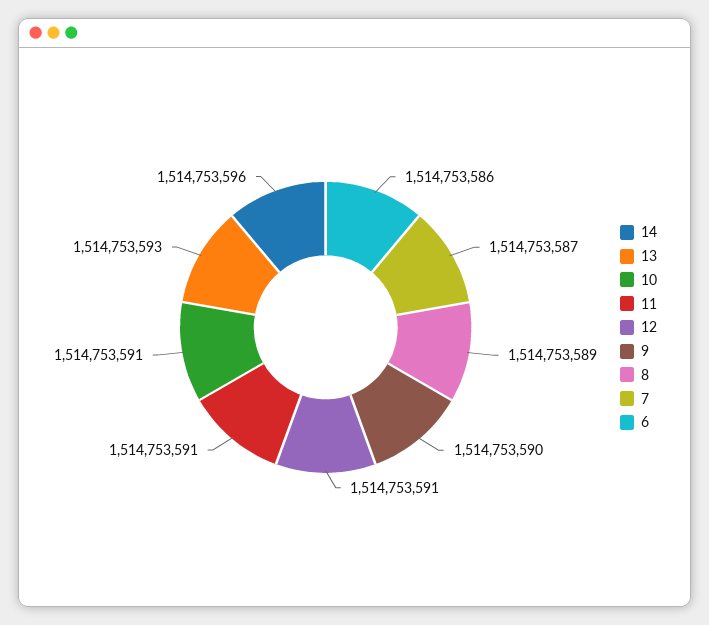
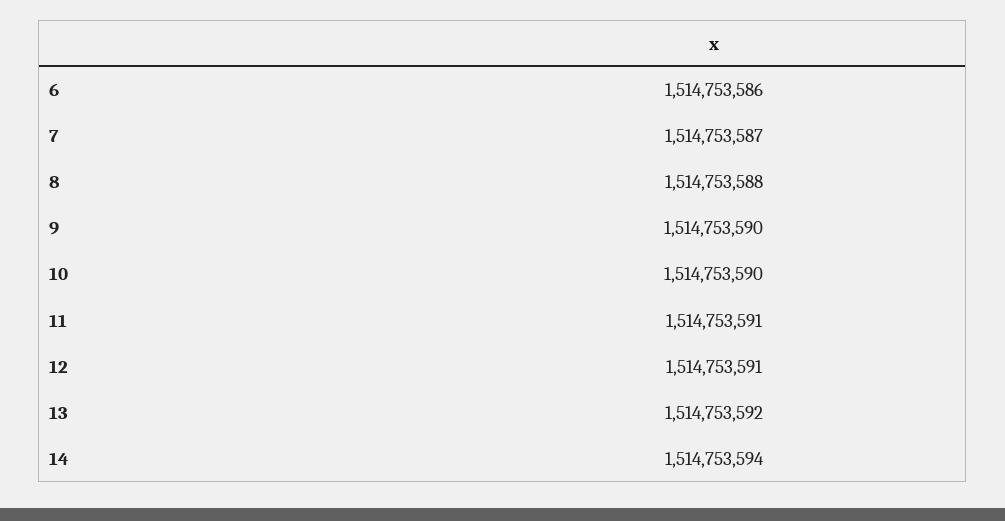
14: 1514753596 -> 1514753594
13: 1514753593 -> 1514753592
10: 1514753591 -> 1514753590
8: 1514753589 -> 1514753588

